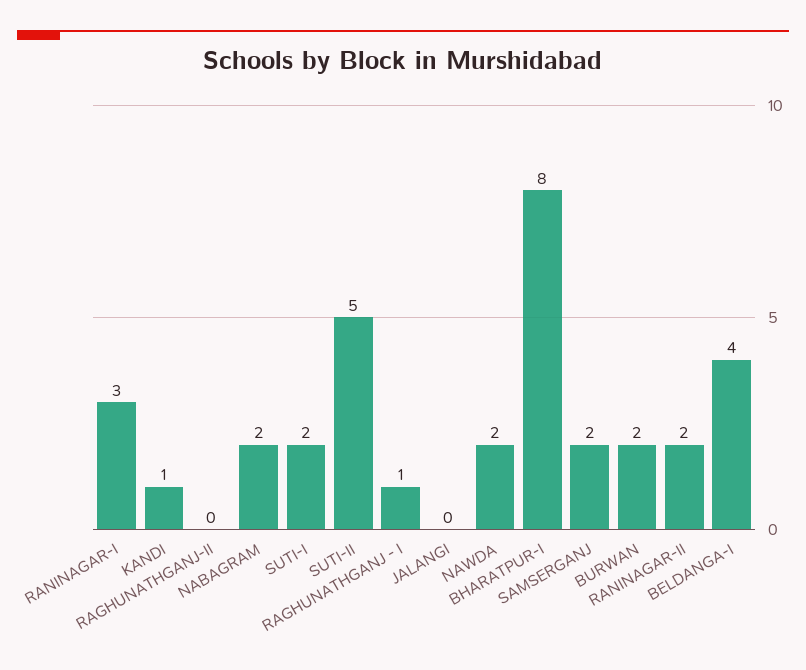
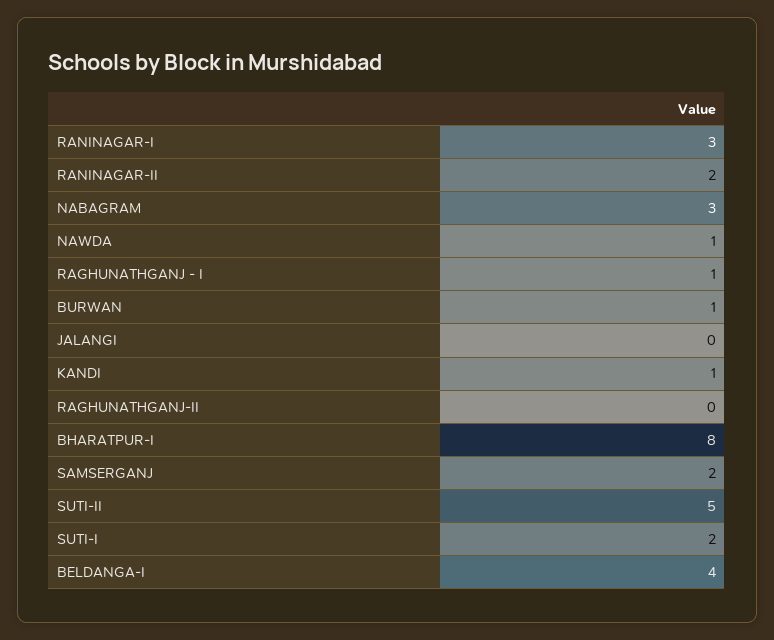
NABAGRAM: 2 -> 3
NAWDA: 2 -> 1
BURWAN: 2 -> 1

